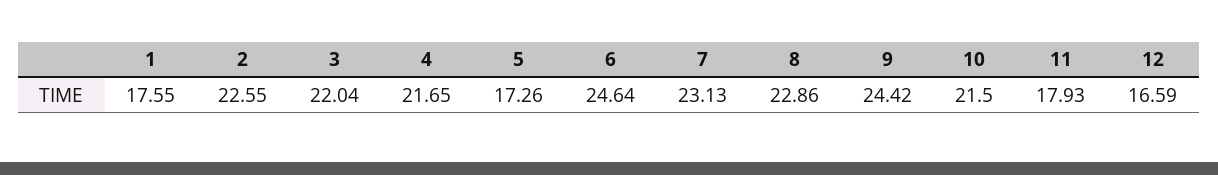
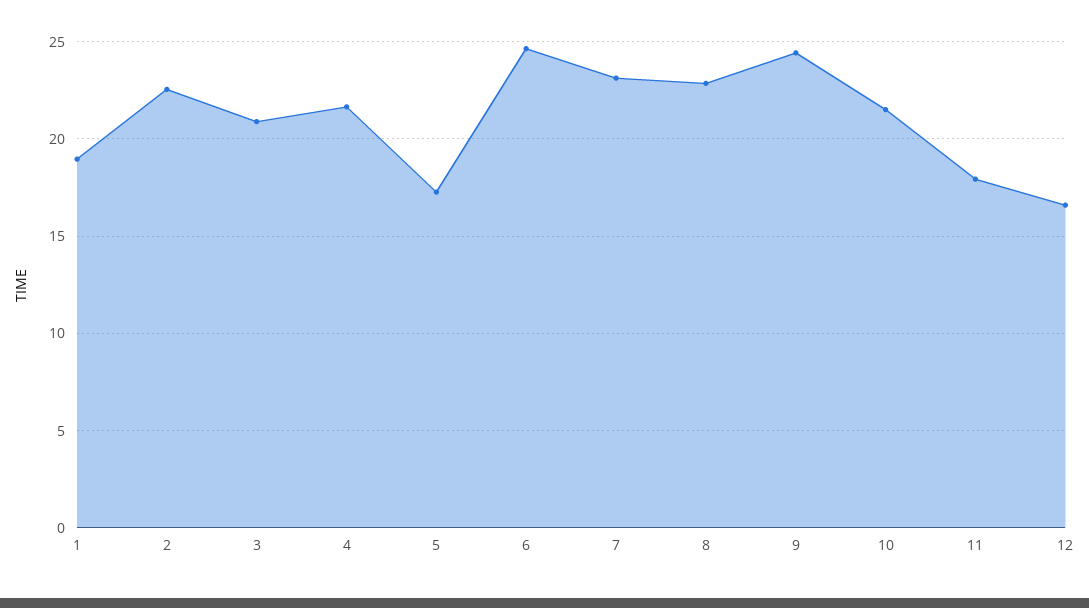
1: 17.55 -> 19
3: 22.04 -> 21

